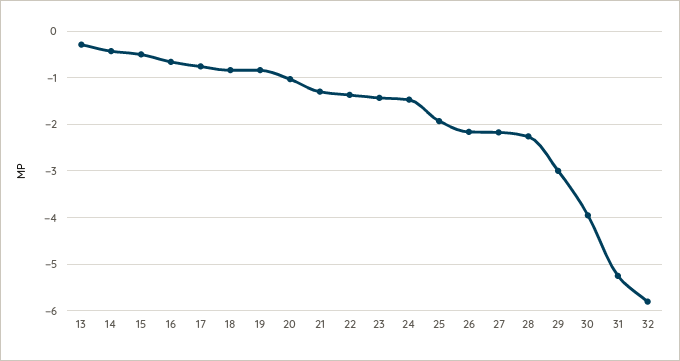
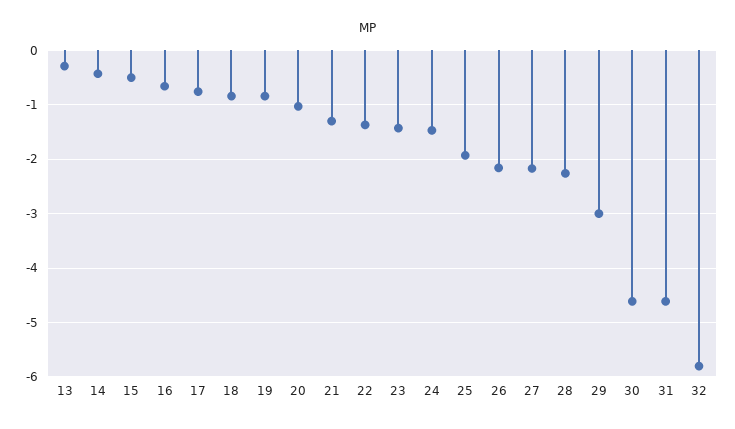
30: -4 -> -4.6
31: -5.2 -> -4.6

